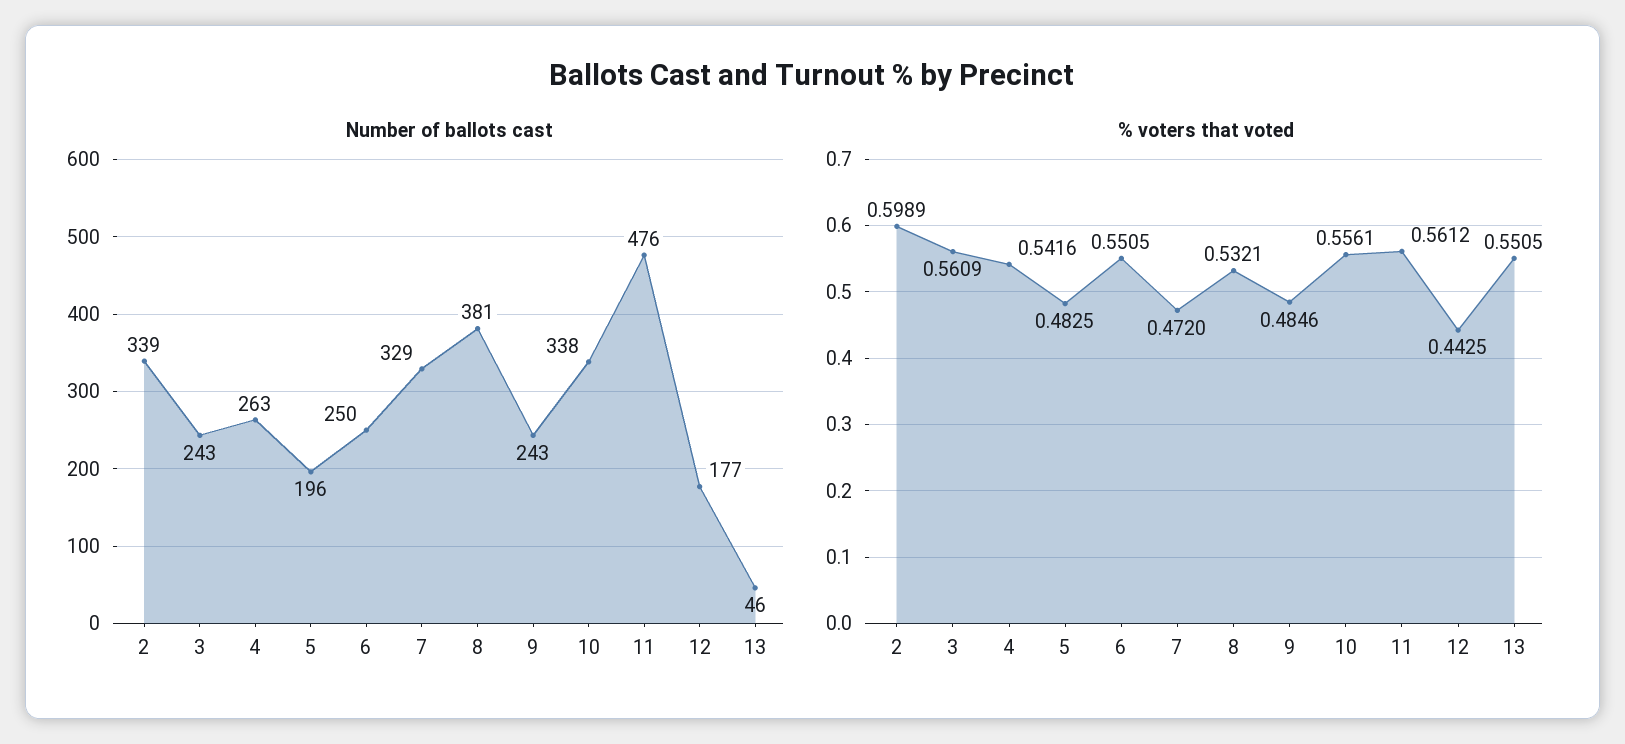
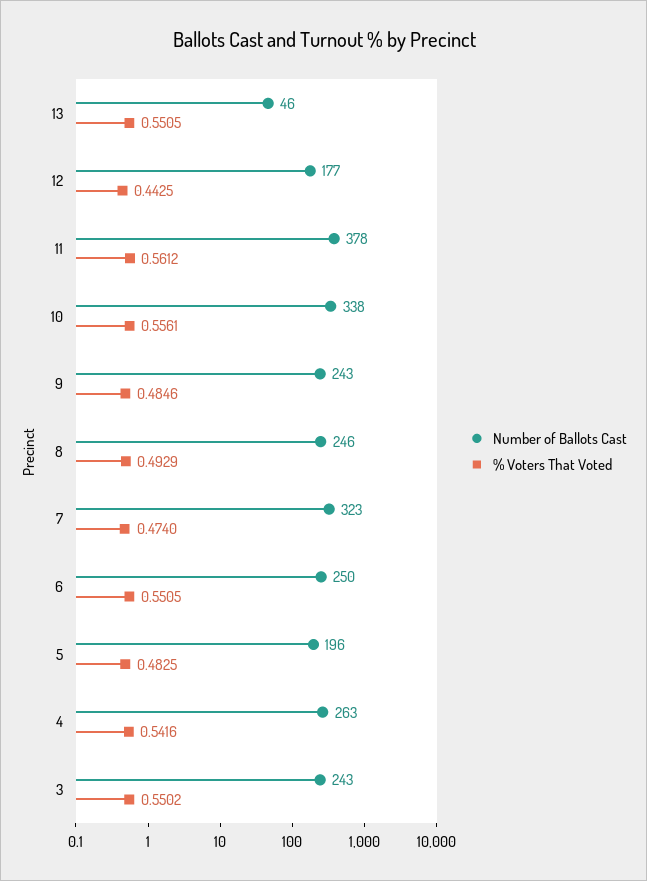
Number of ballots cast, 2: 339 -> none
Number of ballots cast, 7: 329 -> 323
Number of ballots cast, 8: 381 -> 246
Number of ballots cast, 11: 476 -> 378
% voters that voted, 2: 0.5989 -> none
% voters that voted, 3: 0.5609 -> 0.5502
% voters that voted, 7: 0.472 -> 0.474
% voters that voted, 8: 0.5321 -> 0.4929

